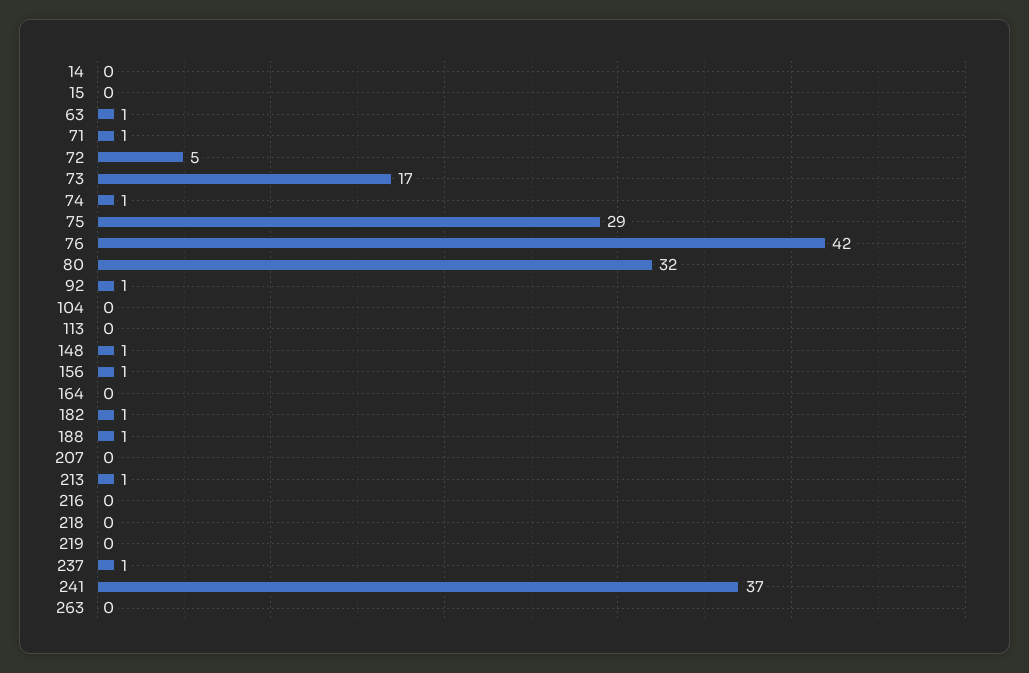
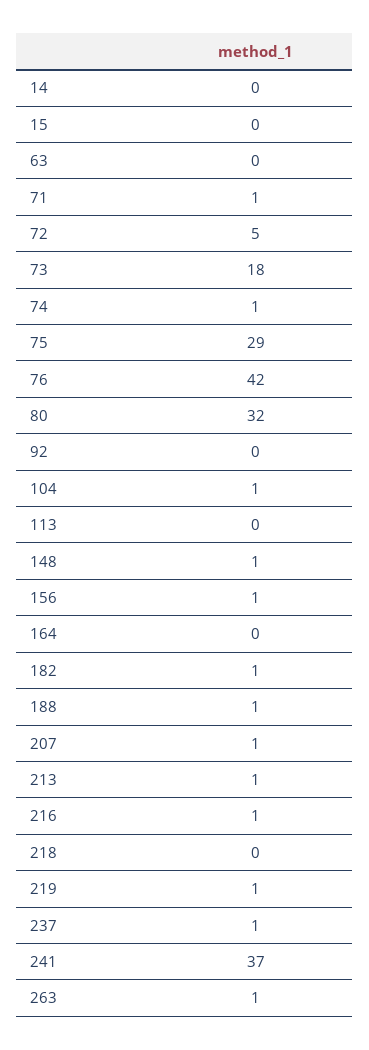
63: 1 -> 0
73: 17 -> 18
92: 1 -> 0
104: 0 -> 1
207: 0 -> 1
216: 0 -> 1
219: 0 -> 1
263: 0 -> 1

